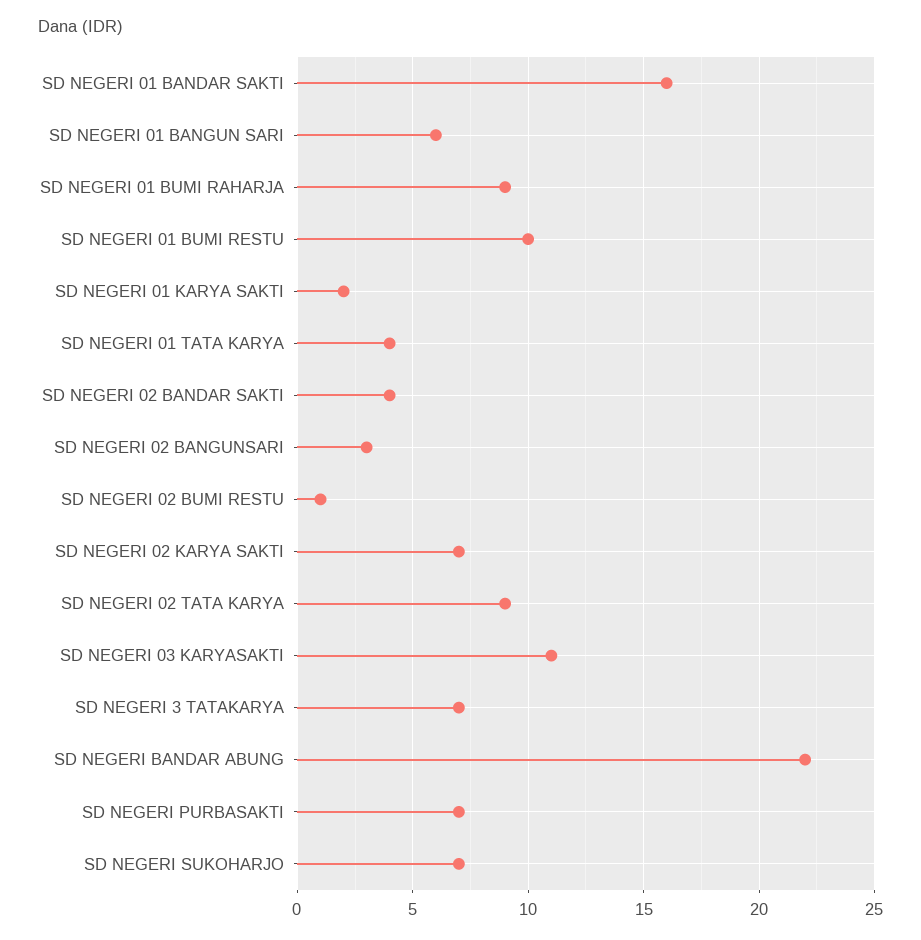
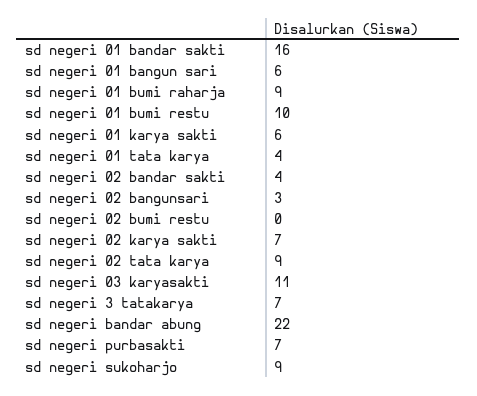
SD NEGERI 01 KARYA SAKTI: 2 -> 6
SD NEGERI 02 BUMI RESTU: 1 -> 0
SD NEGERI SUKOHARJO: 7 -> 9

